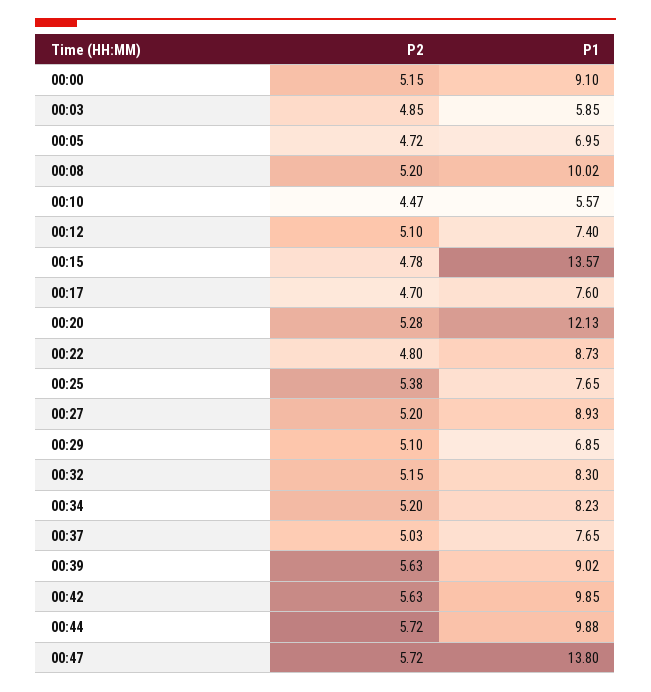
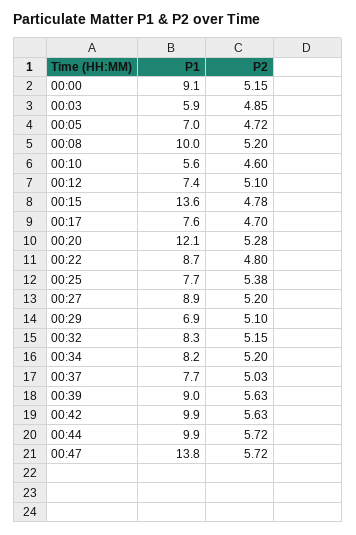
P2, 00:10: 4.47 -> 4.6

